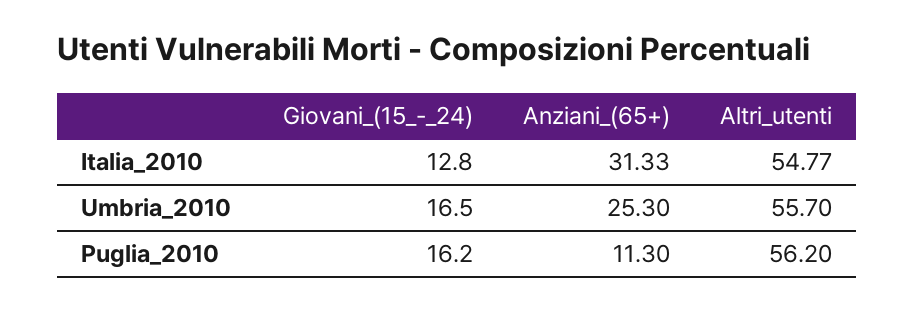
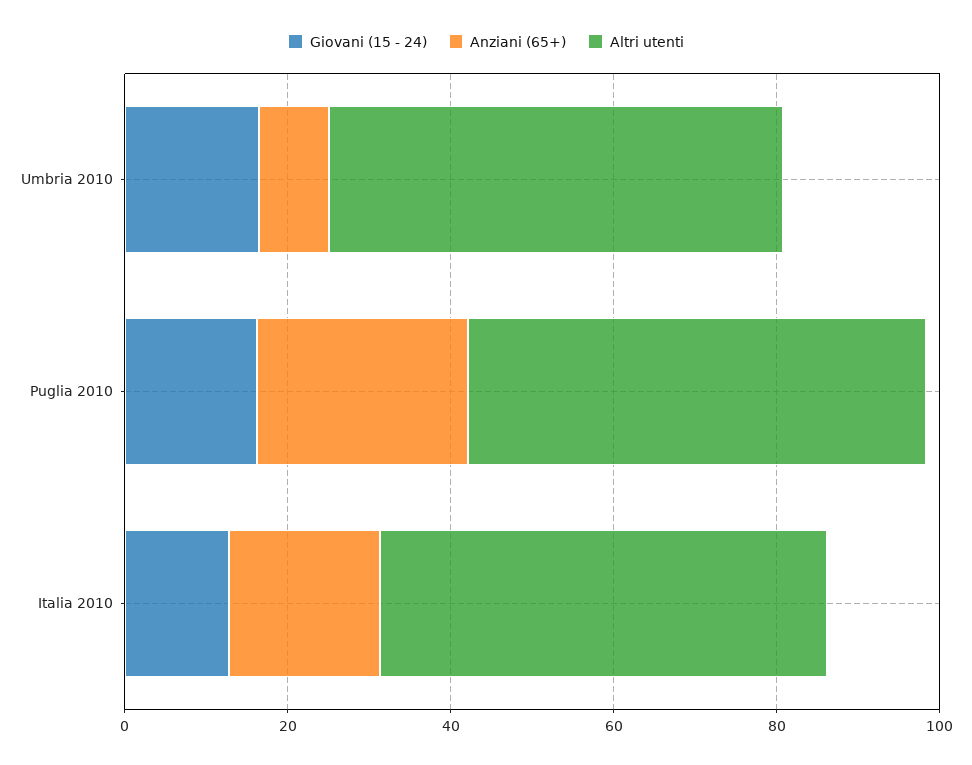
Anziani_(65+), Italia_2010: 31.33 -> 20
Anziani_(65+), Umbria_2010: 25.3 -> 10
Anziani_(65+), Puglia_2010: 11.3 -> 25

